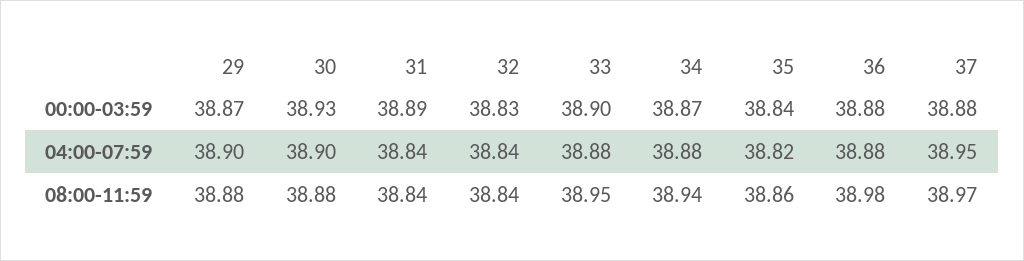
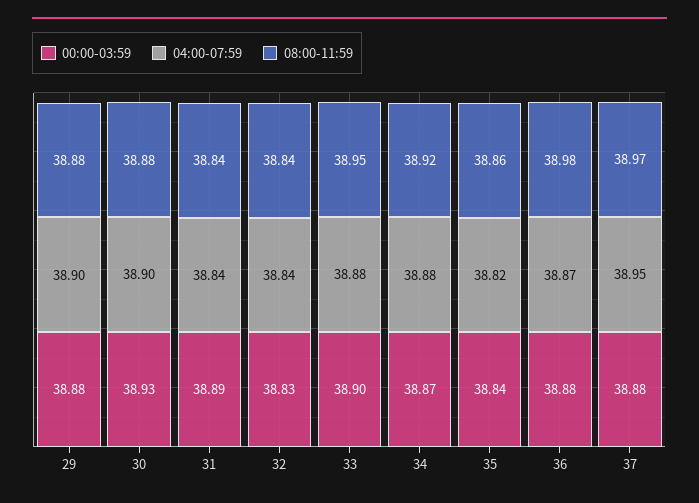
00:00-03:59, 29: 38.87 -> 38.88
04:00-07:59, 36: 38.88 -> 38.87
08:00-11:59, 34: 38.94 -> 38.92

